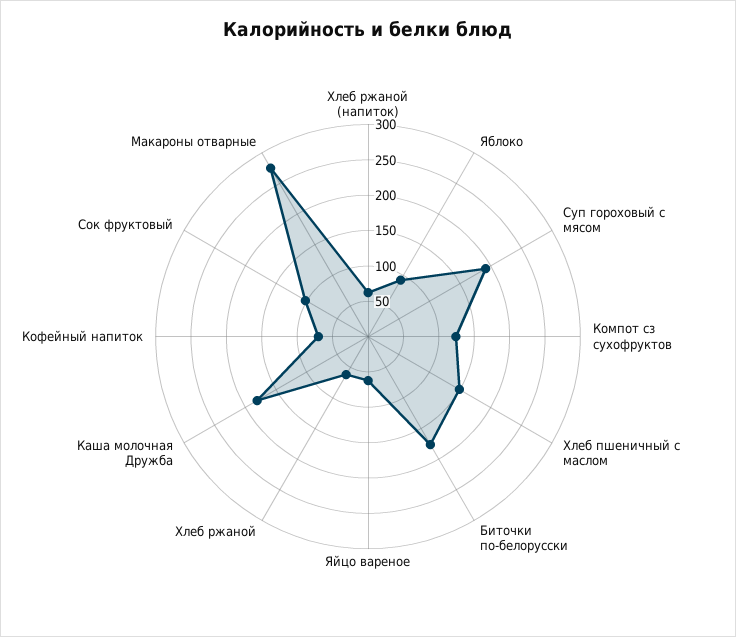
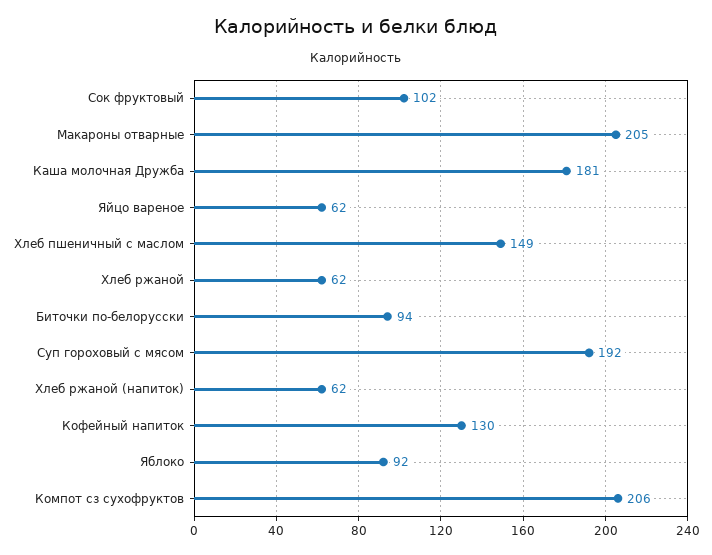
Компот сз сухофруктов: 125 -> 206
Биточки по-белорусски: 175 -> 94
Кофейный напиток: 75 -> 130
Макароны отварные: 275 -> 205

